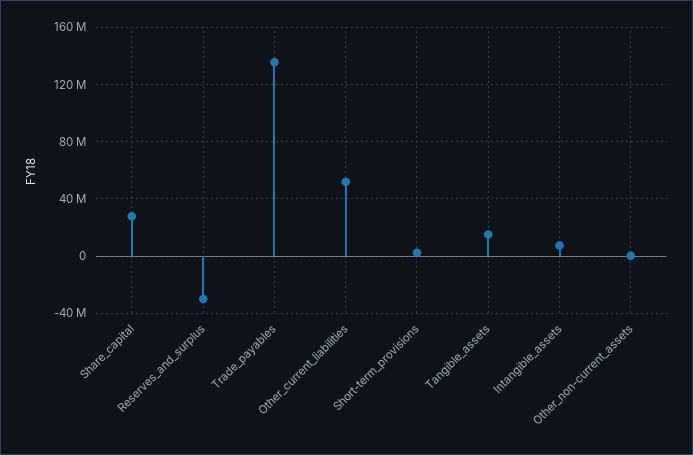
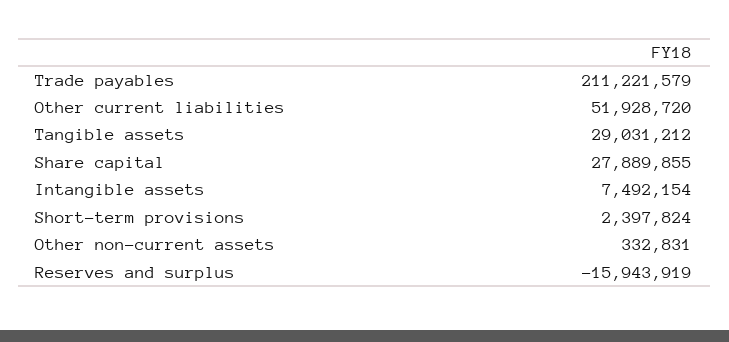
Reserves_and_surplus: -30000000 -> -15943919
Trade_payables: 135000000 -> 211221579
Tangible_assets: 15000000 -> 29031212

